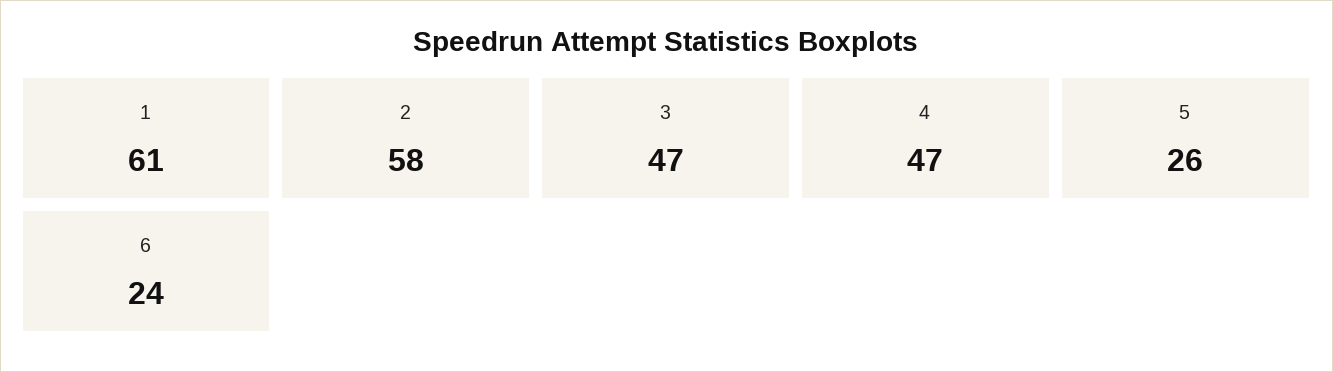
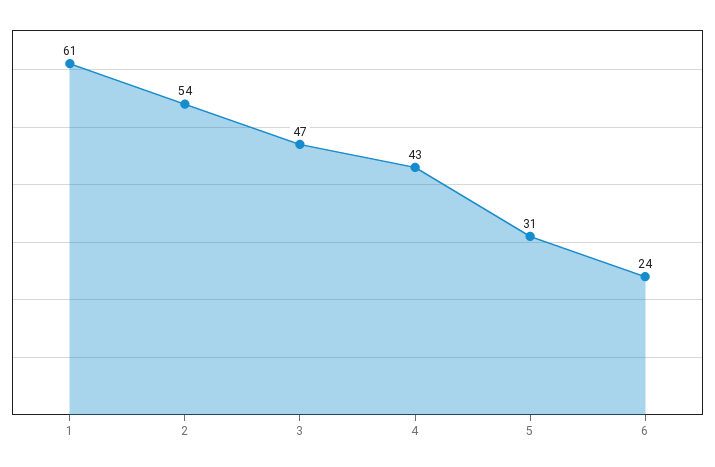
2: 58 -> 54
4: 47 -> 43
5: 26 -> 31

